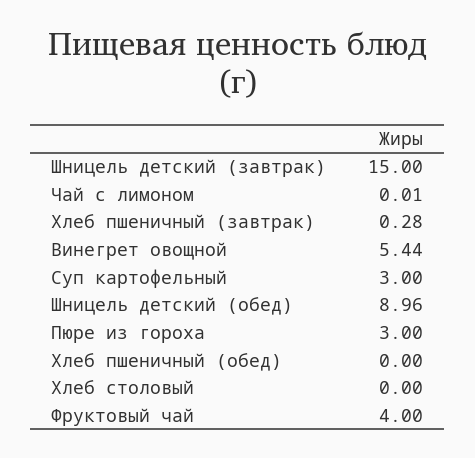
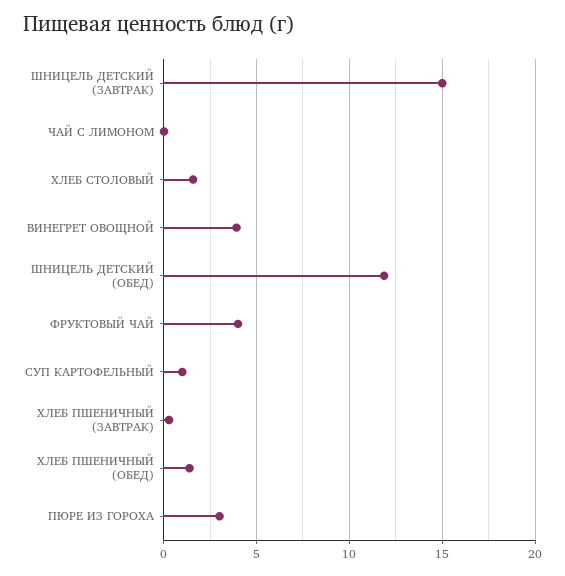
Винегрет овощной: 5.44 -> 4
Суп картофельный: 3 -> 1
Шницель детский (обед): 8.96 -> 12
Хлеб пшеничный (обед): 0 -> 1.5
Хлеб столовый: 0 -> 1.5

